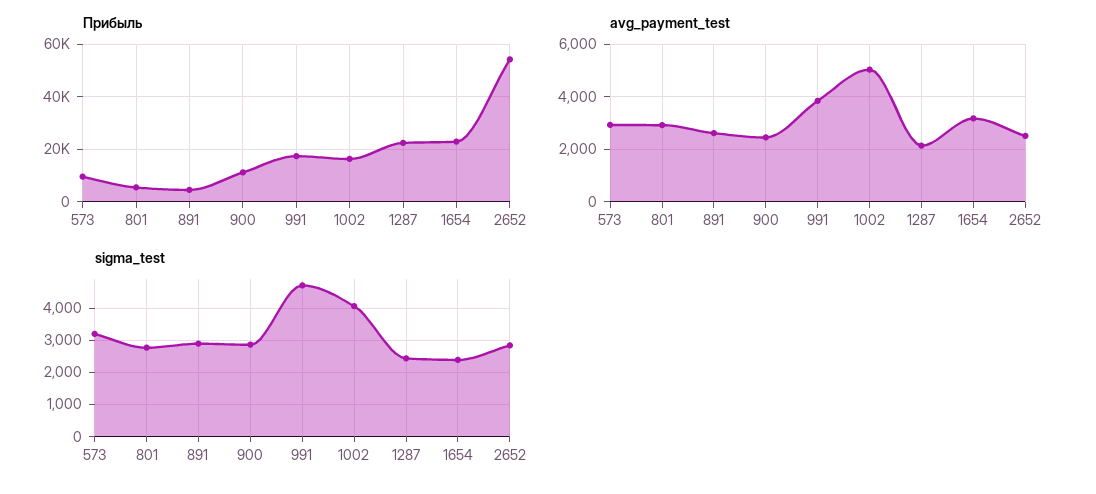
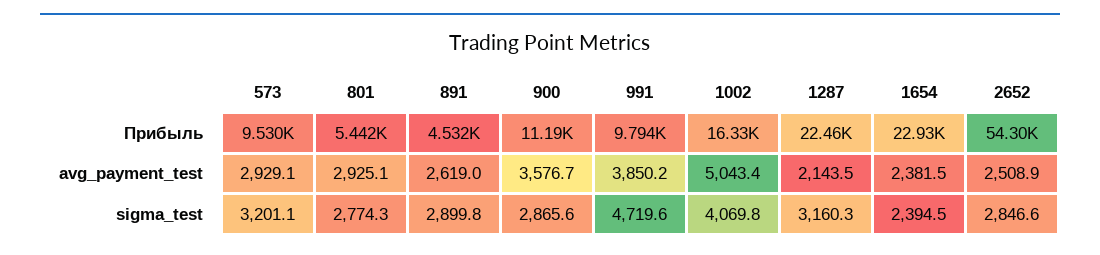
Прибыль, 991: 17500 -> 9794
avg_payment_test, 900: 2500 -> 3576.7
avg_payment_test, 1654: 3250 -> 2381.5
sigma_test, 1287: 2400 -> 3160.3

